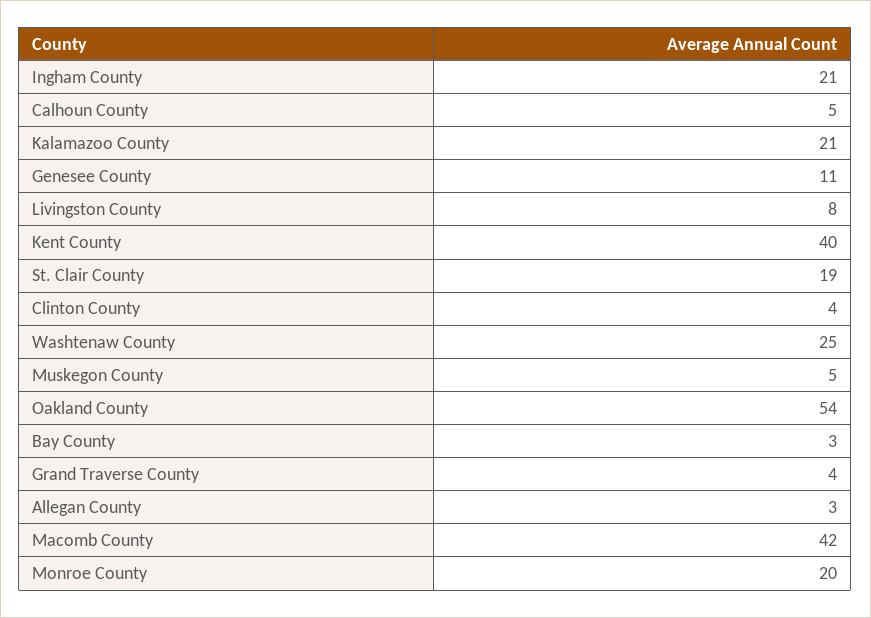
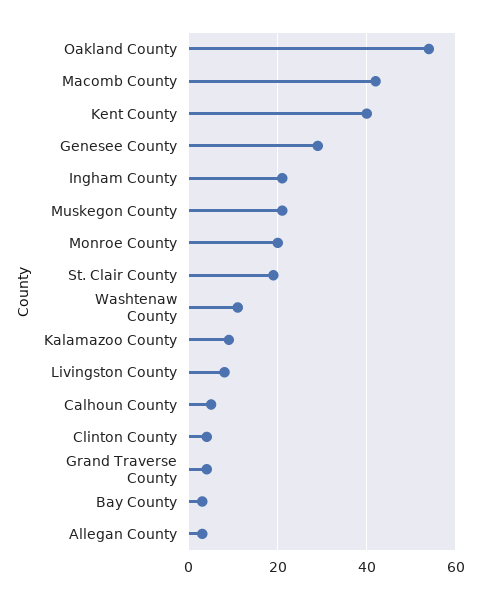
Kalamazoo County: 21 -> 10
Genesee County: 11 -> 30
Washtenaw County: 25 -> 10
Muskegon County: 5 -> 20

